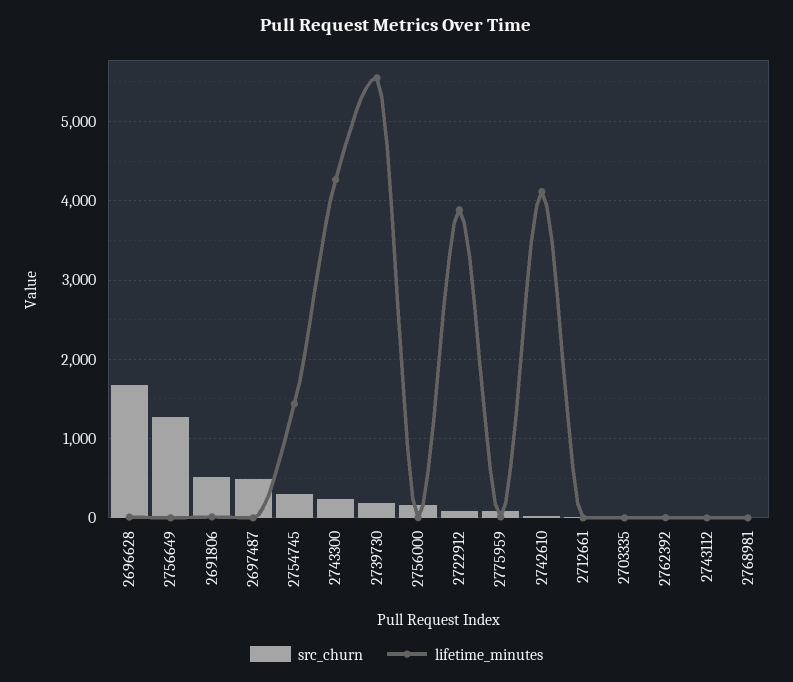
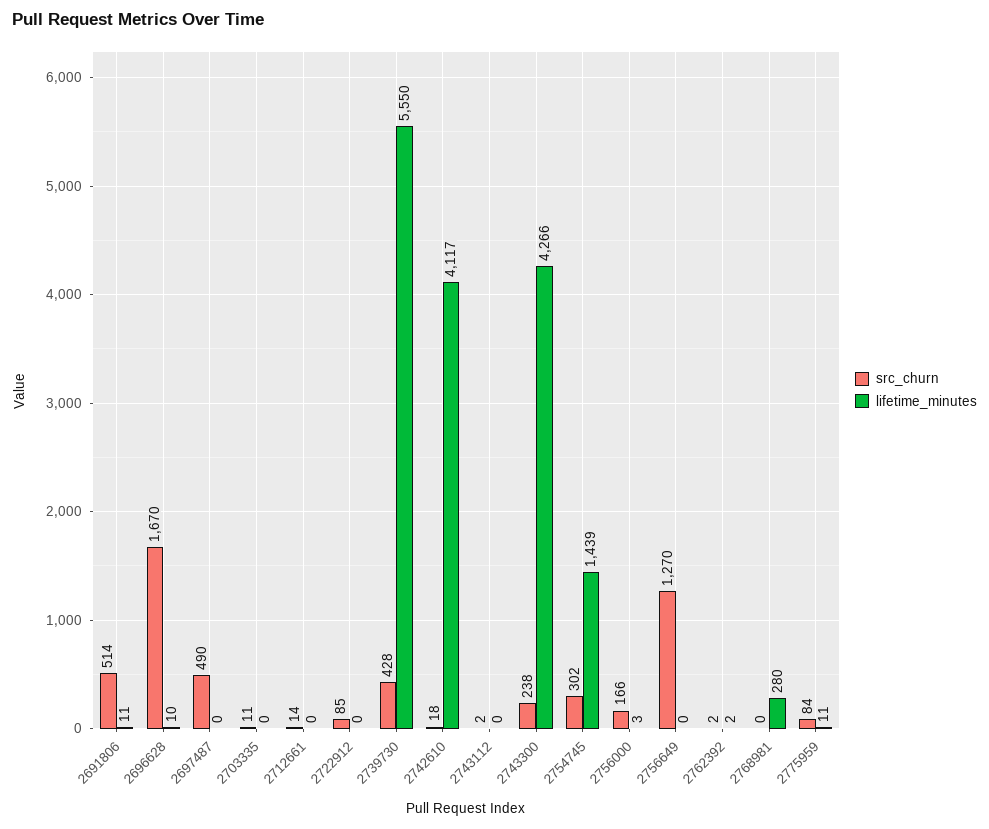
src_churn, 2739730: 200 -> 428
lifetime_minutes, 2722912: 3900 -> 0
lifetime_minutes, 2768981: 0 -> 280

